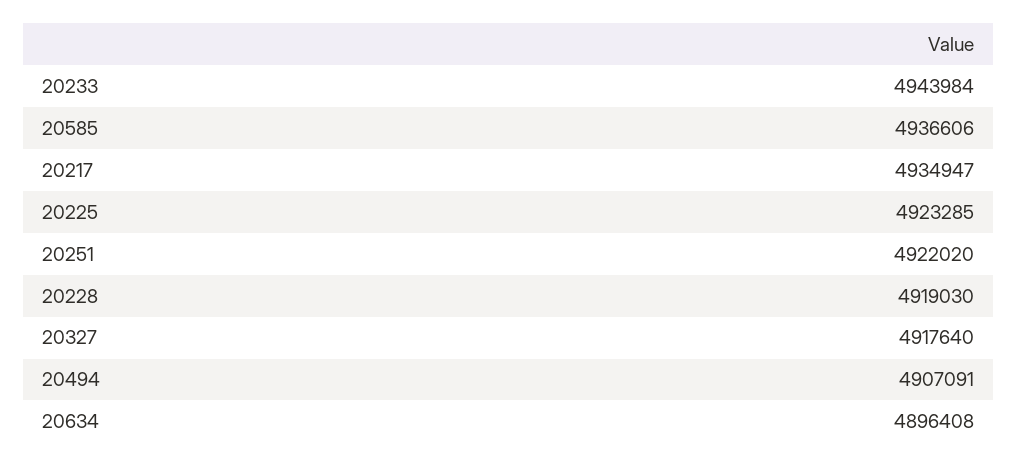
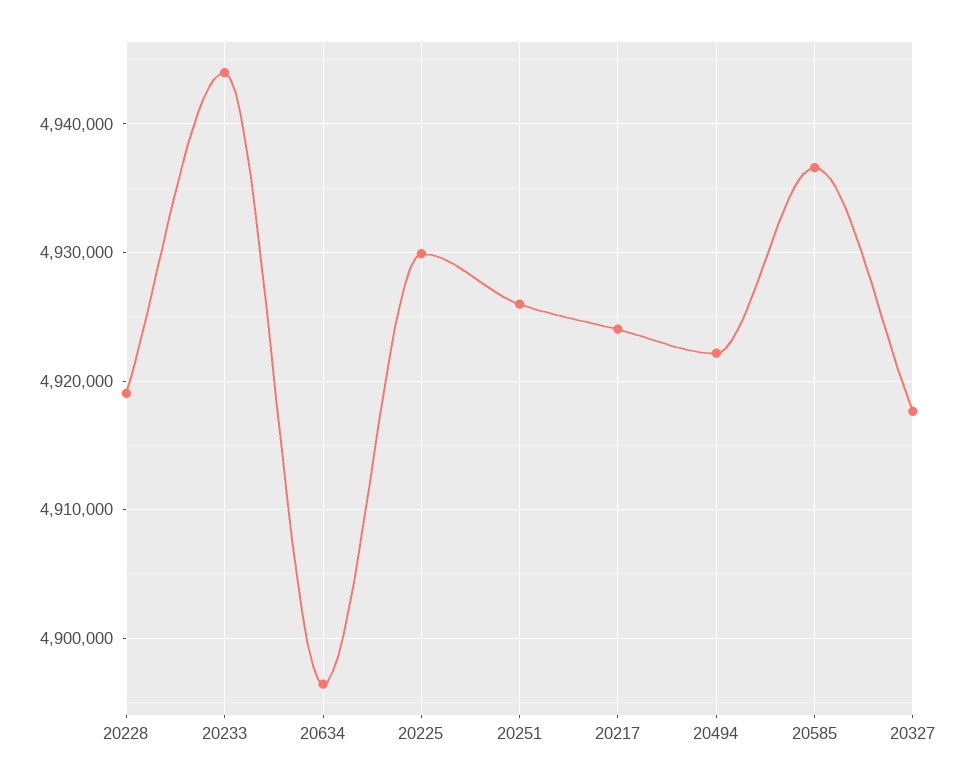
20217: 4934947 -> 4924000
20225: 4923285 -> 4930000
20251: 4922020 -> 4926000
20494: 4907091 -> 4922000

